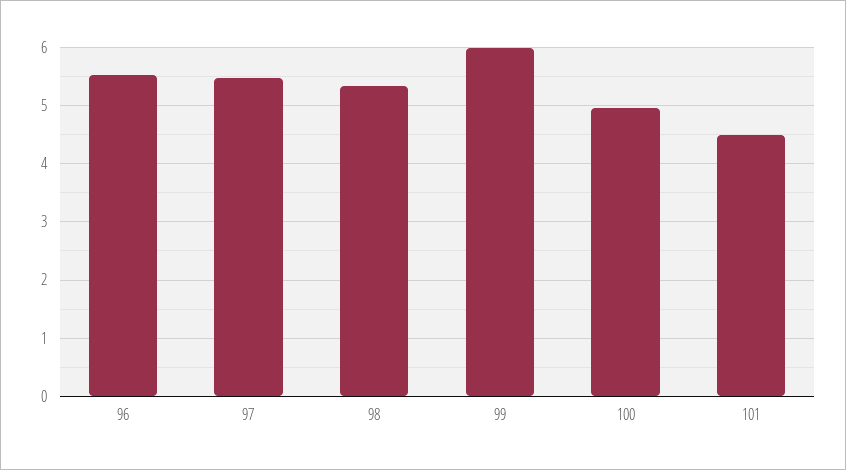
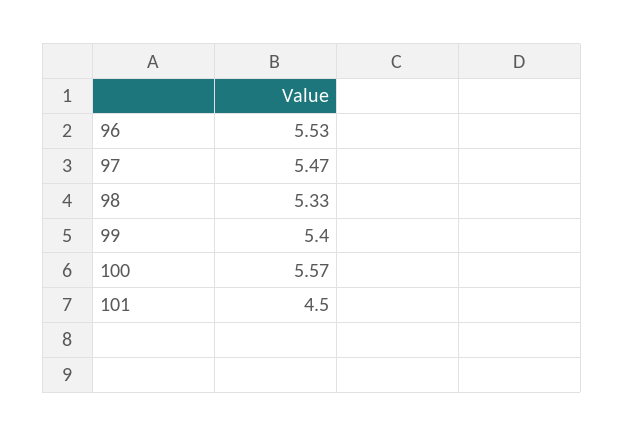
99: 6 -> 5.4
100: 5 -> 5.57

